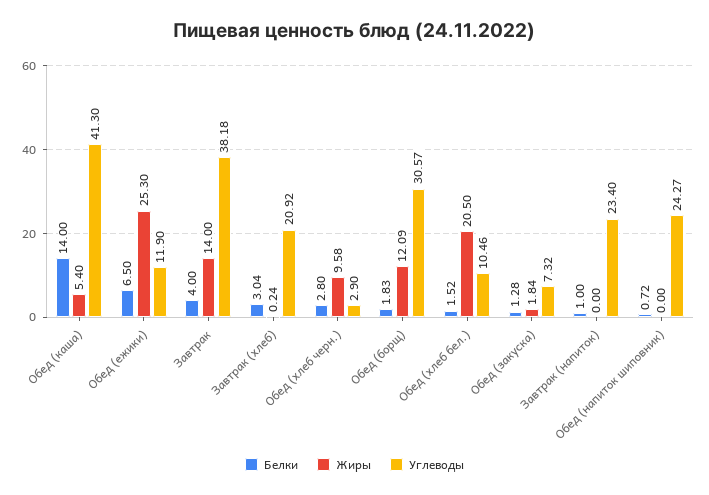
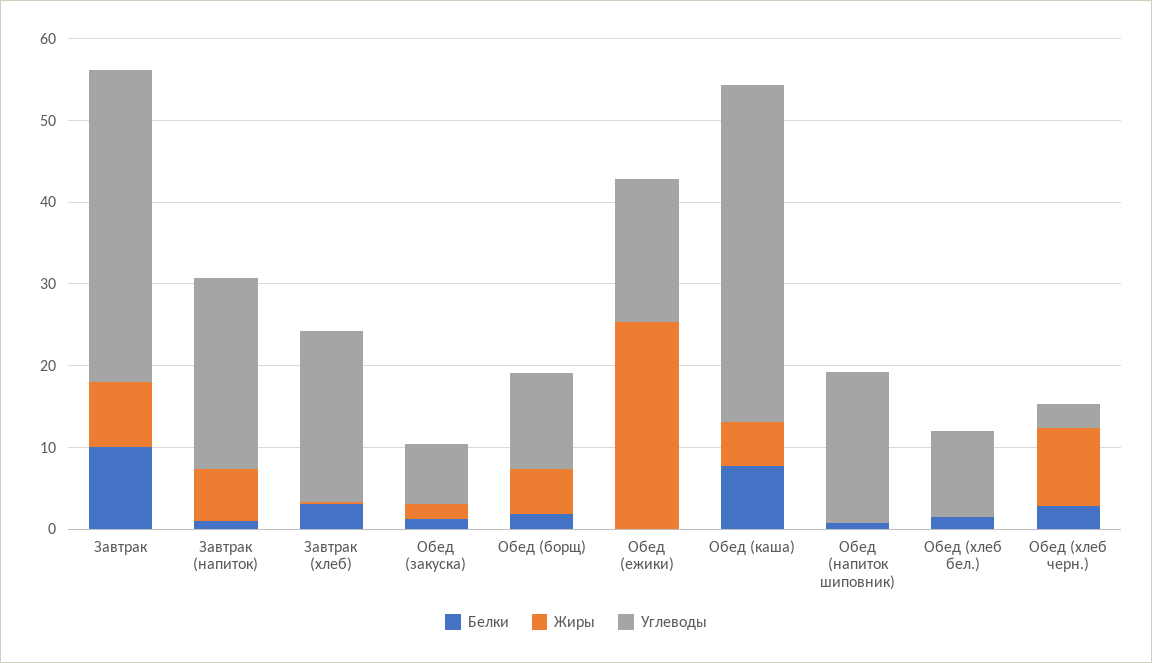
Белки, Обед (каша): 14 -> 8
Белки, Обед (ежики): 6.5 -> 0
Углеводы, Обед (ежики): 11.9 -> 18
Белки, Завтрак: 4 -> 10
Жиры, Завтрак: 14 -> 8
Жиры, Обед (борщ): 12.09 -> 6
Углеводы, Обед (борщ): 30.57 -> 12
Жиры, Обед (хлеб бел.): 20.5 -> 0
Жиры, Завтрак (напиток): 0 -> 6
Углеводы, Обед (напиток шиповник): 24.27 -> 18

